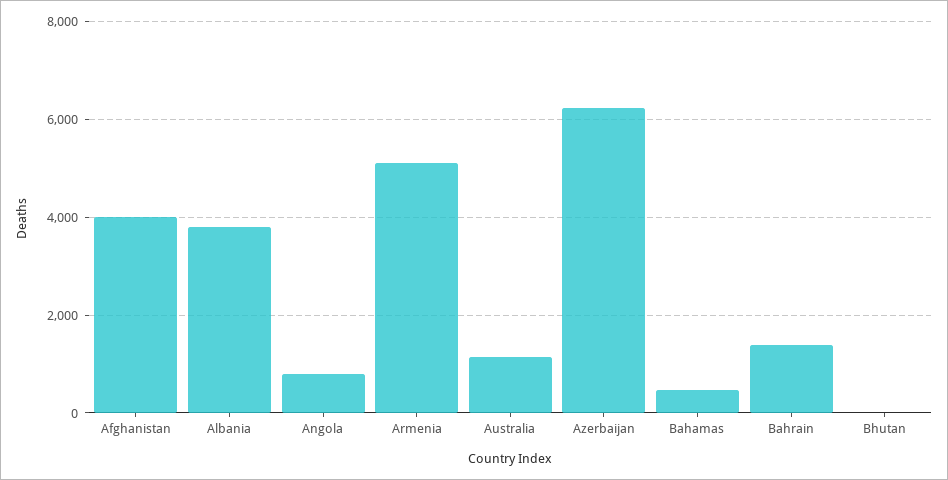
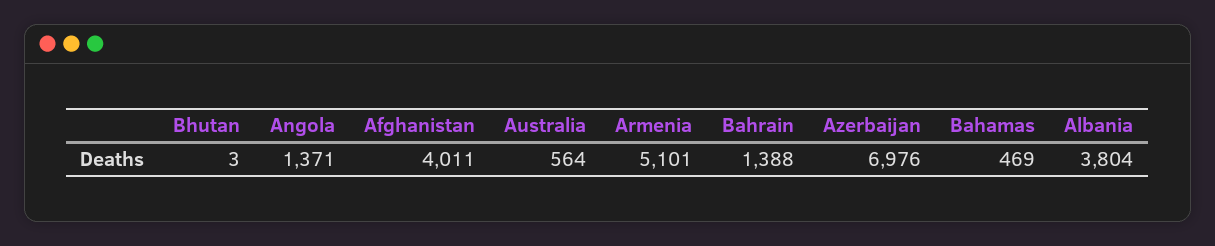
Angola: 800 -> 1371
Australia: 1200 -> 564
Azerbaijan: 6200 -> 6976

